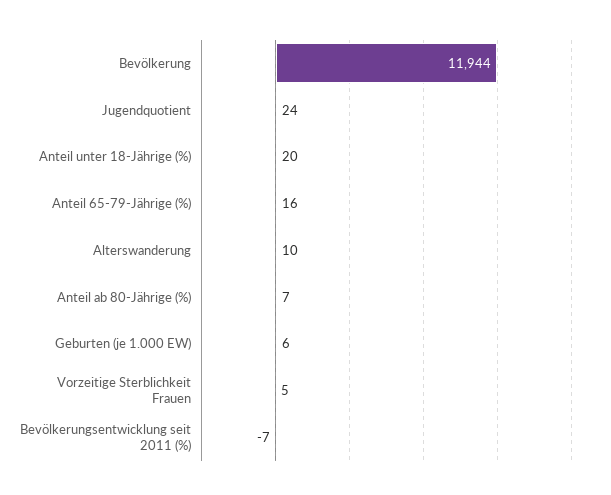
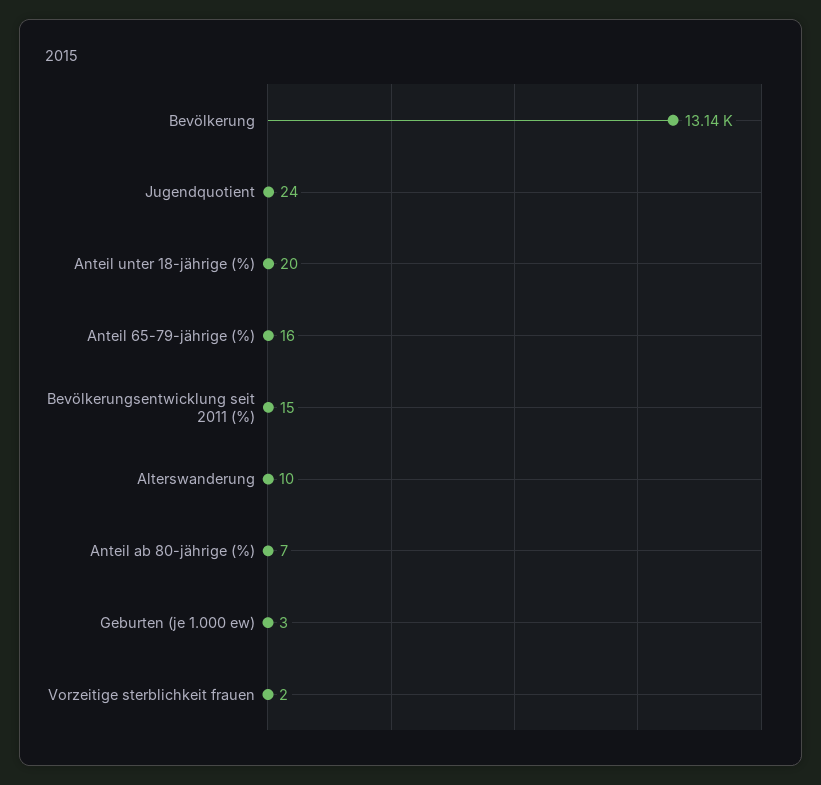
Bevölkerung: 11944 -> 13140
Geburten (je 1.000 EW): 6 -> 3
Vorzeitige Sterblichkeit Frauen: 5 -> 2
Bevölkerungsentwicklung seit 2011 (%): -7 -> 15

